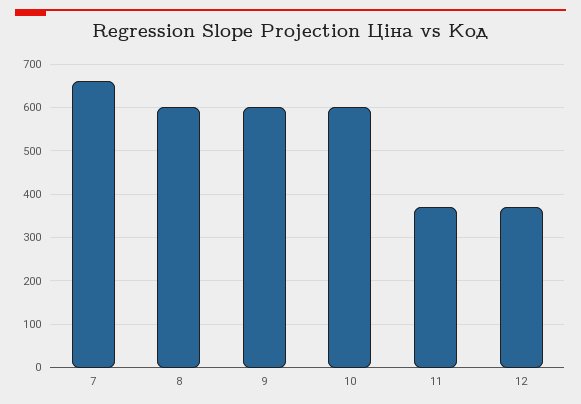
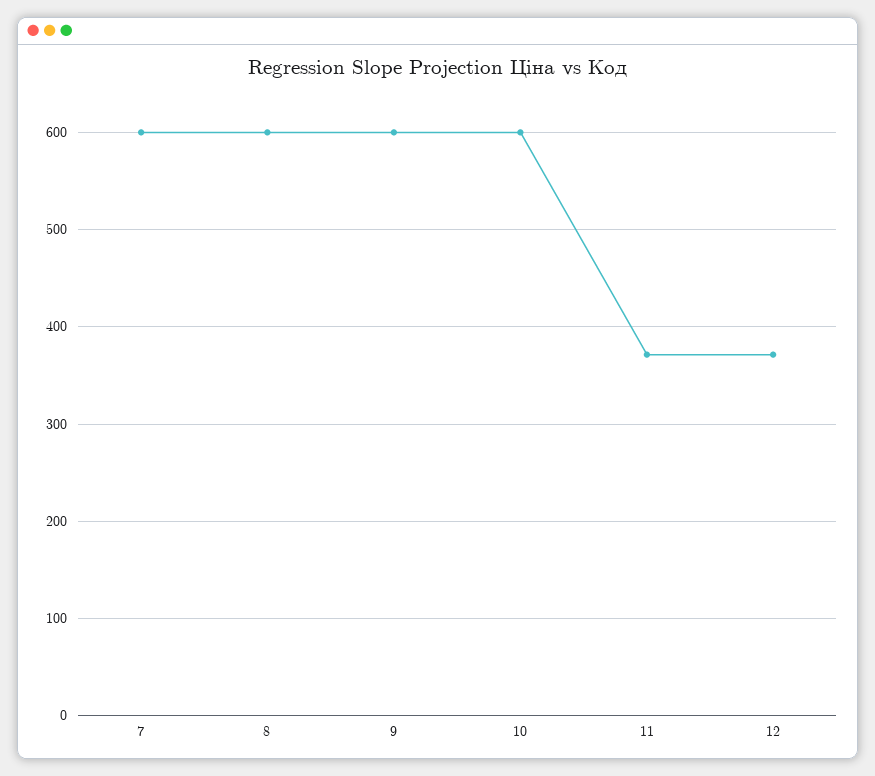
7: 660 -> 600

